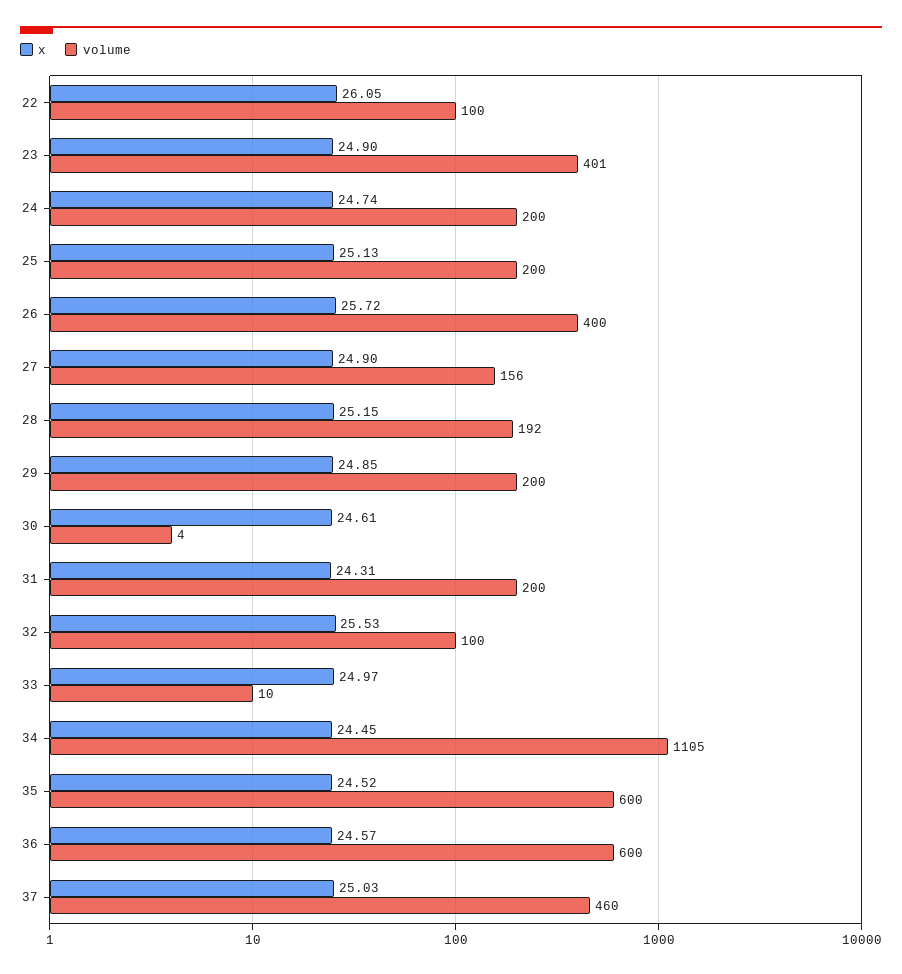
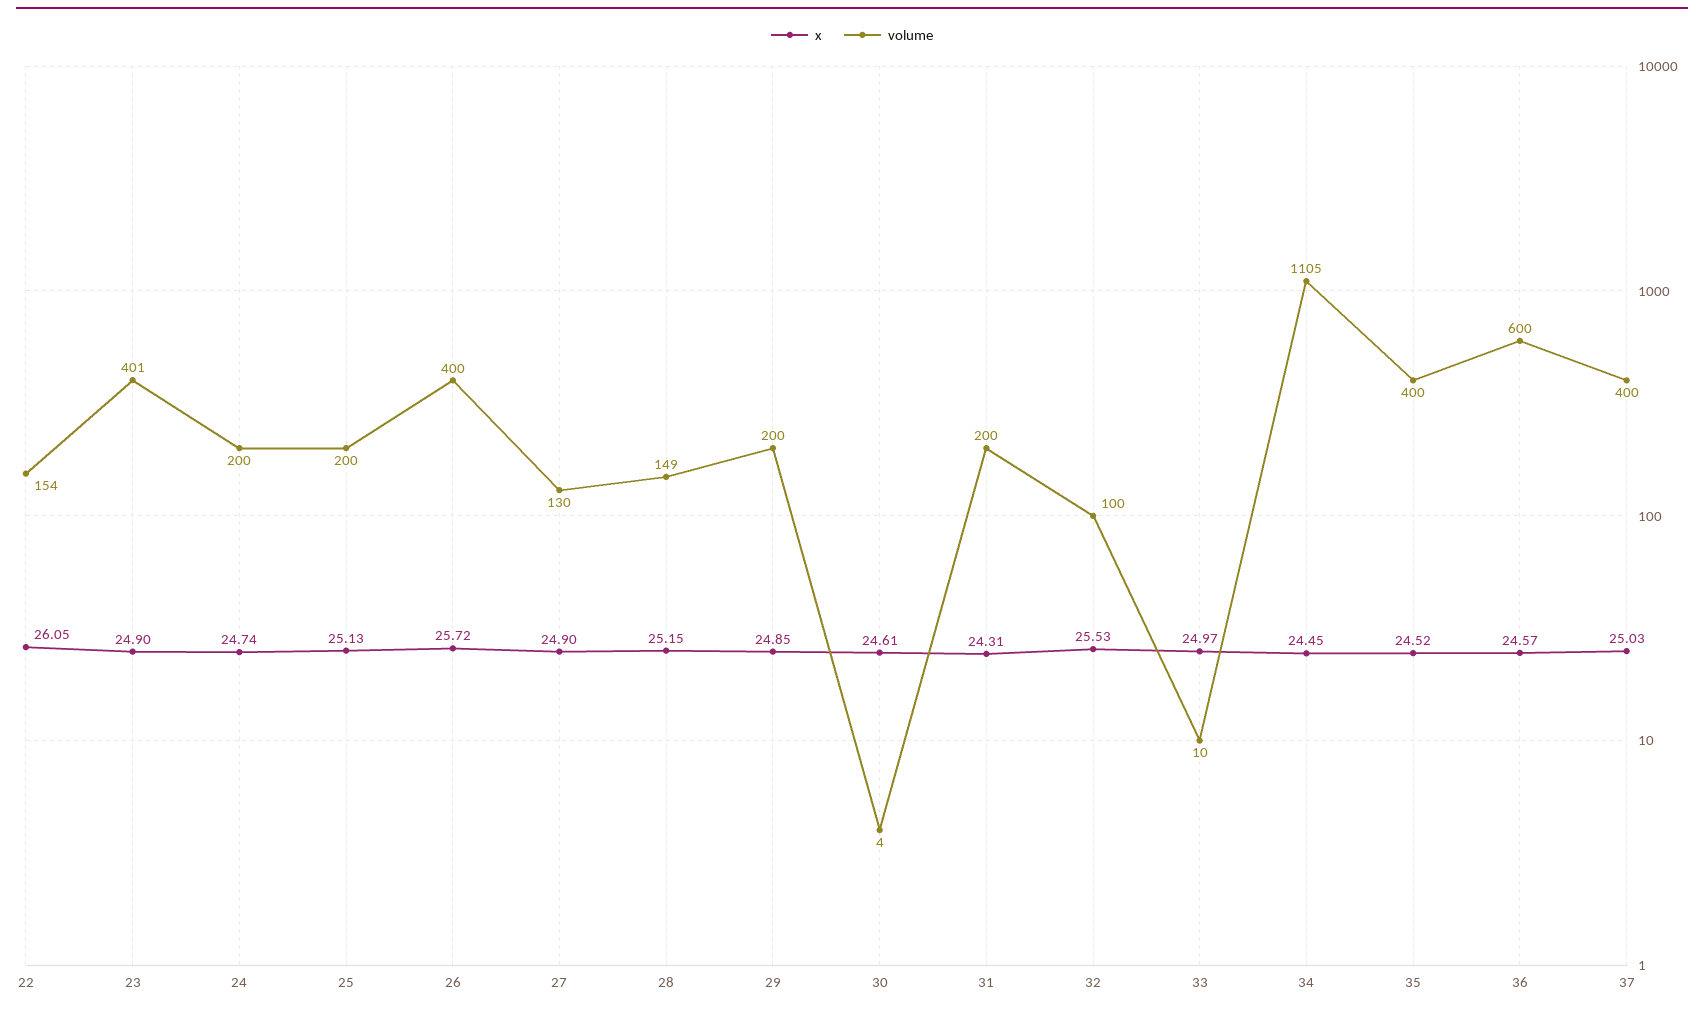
volume, 22: 100 -> 154
volume, 27: 156 -> 130
volume, 28: 192 -> 149
volume, 35: 600 -> 400
volume, 37: 460 -> 400

